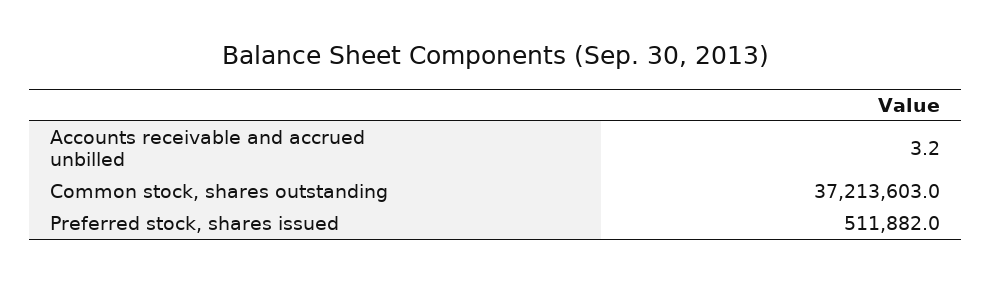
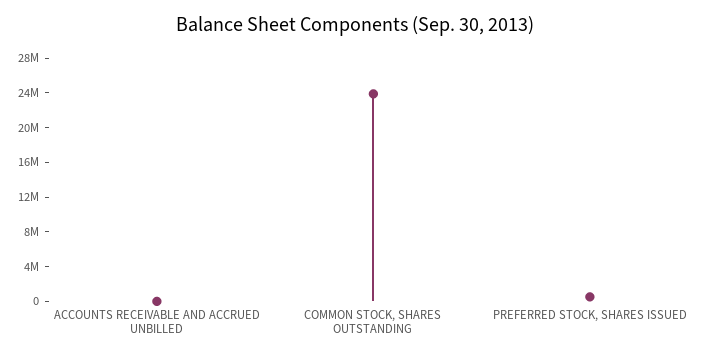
Common stock, shares outstanding: 37213603 -> 24000000

